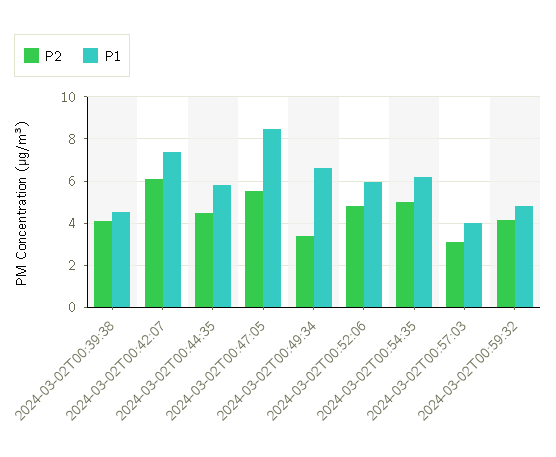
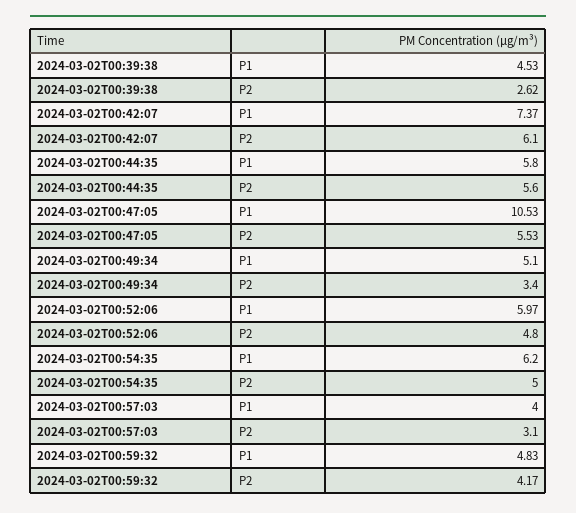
P2, 2024-03-02T00:39:38: 4 -> 2.62
P2, 2024-03-02T00:44:35: 4.5 -> 5.6
P1, 2024-03-02T00:47:05: 8.5 -> 10.53
P1, 2024-03-02T00:49:34: 6.5 -> 5.1

